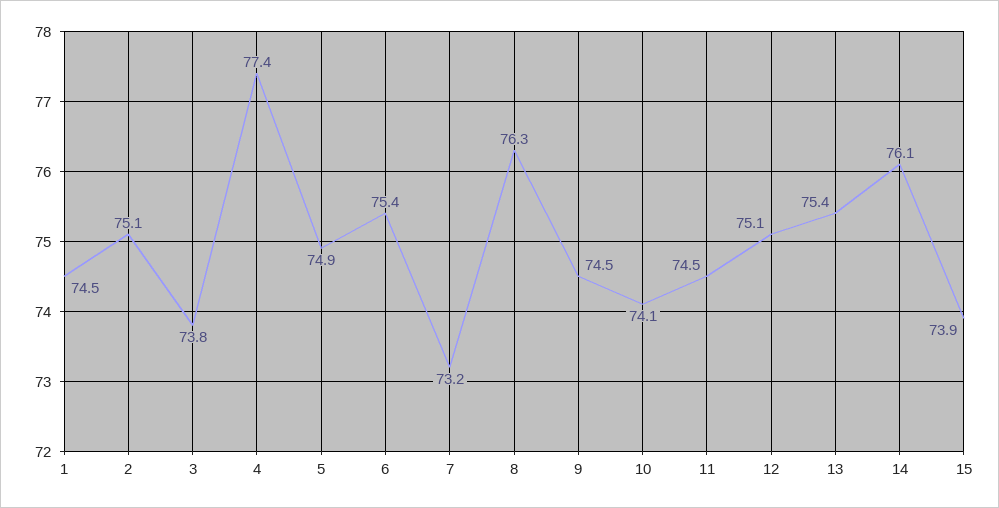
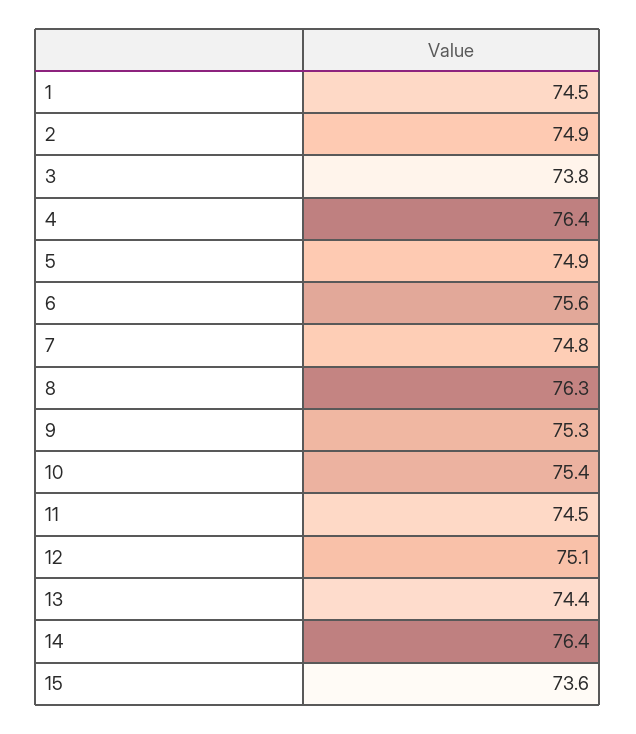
2: 75.1 -> 74.9
4: 77.4 -> 76.4
6: 75.4 -> 75.6
7: 73.2 -> 74.8
9: 74.5 -> 75.3
10: 74.1 -> 75.4
13: 75.4 -> 74.4
14: 76.1 -> 76.4
15: 73.9 -> 73.6

